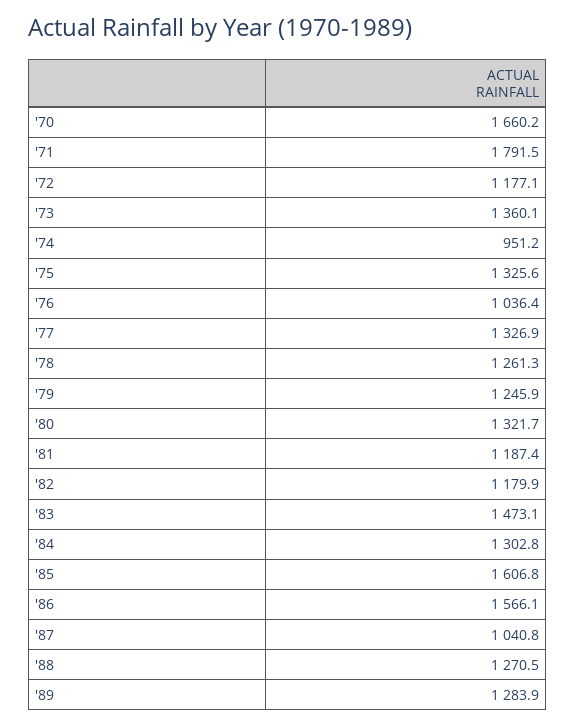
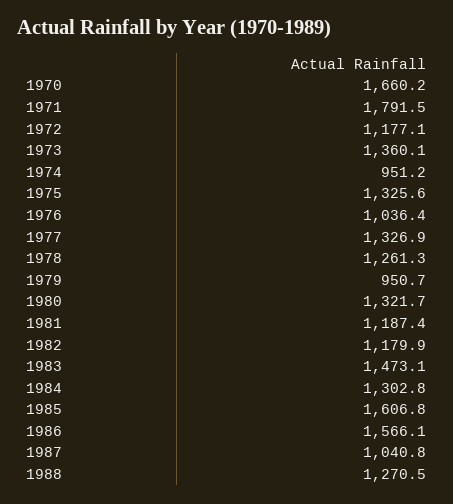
'79: 1245.9 -> 950.7
'89: 1283.9 -> none

